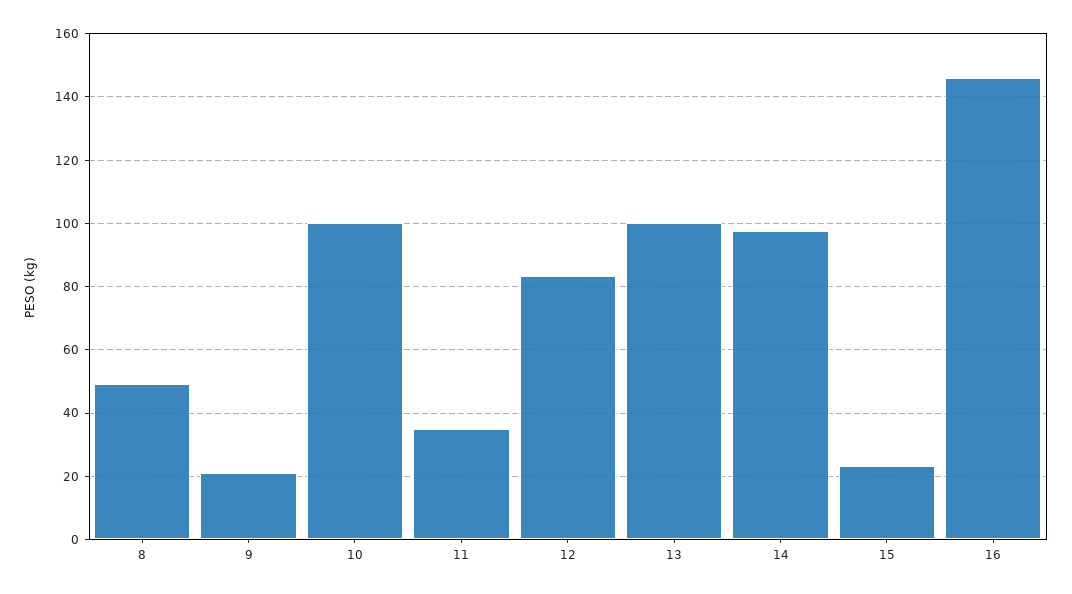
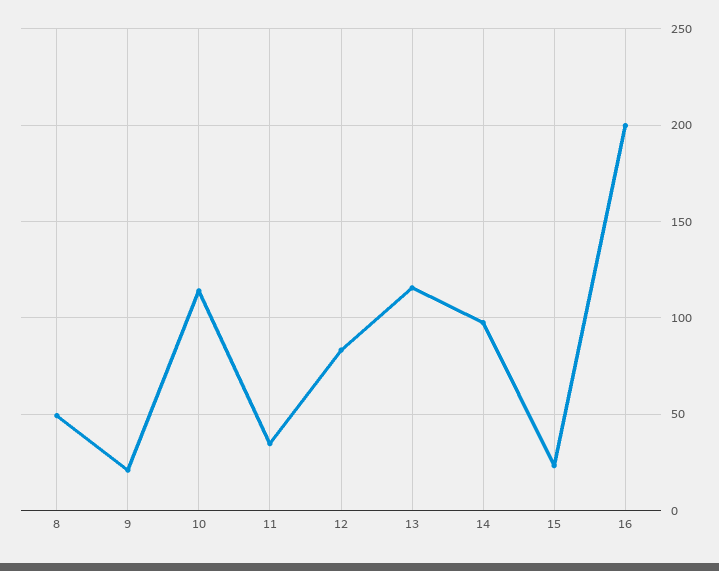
10: 100 -> 115
13: 100 -> 115
16: 146 -> 200

